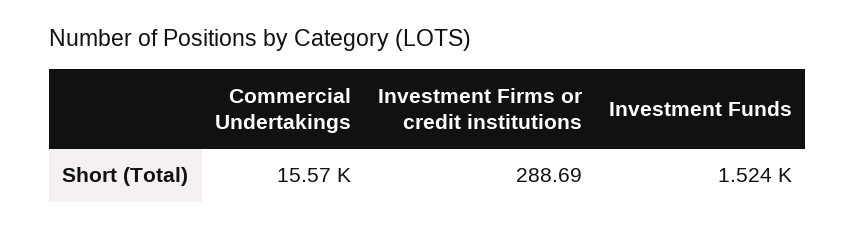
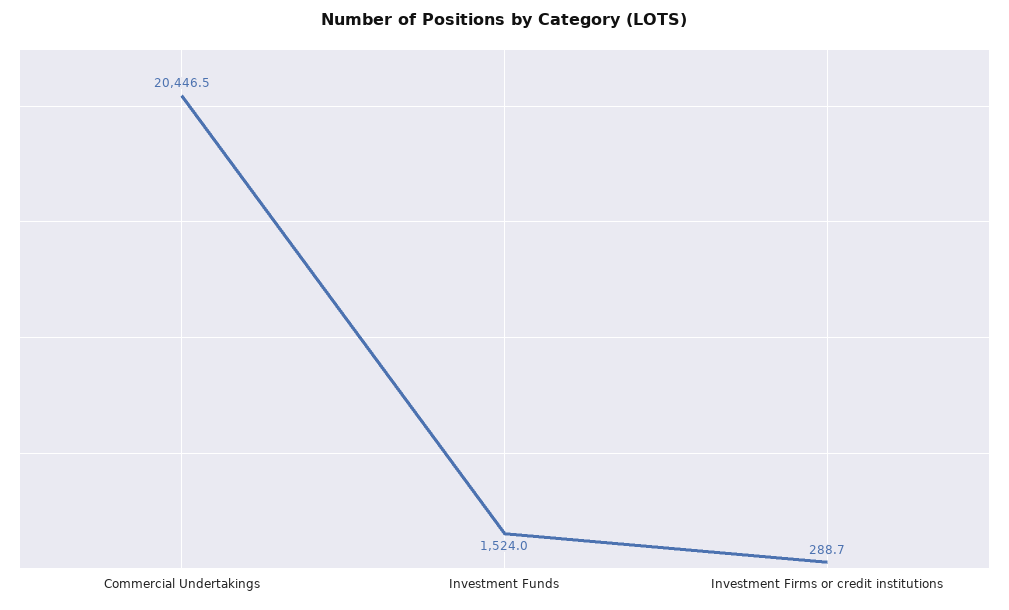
Commercial Undertakings: 15570 -> 20446.5

